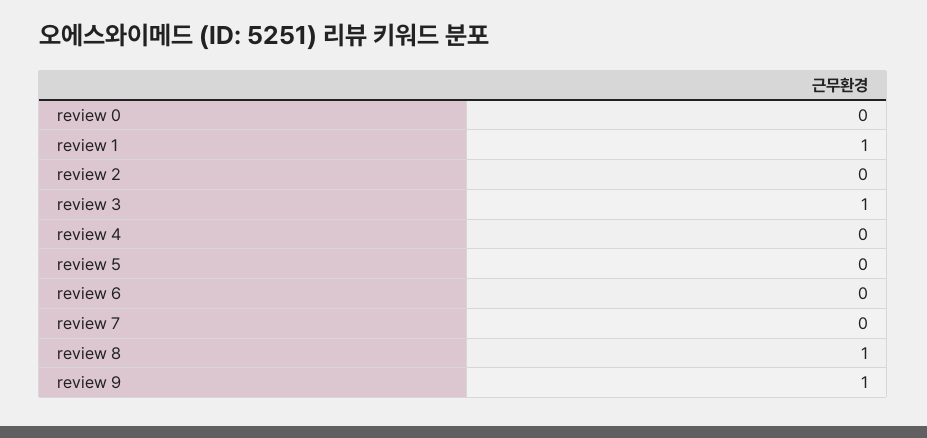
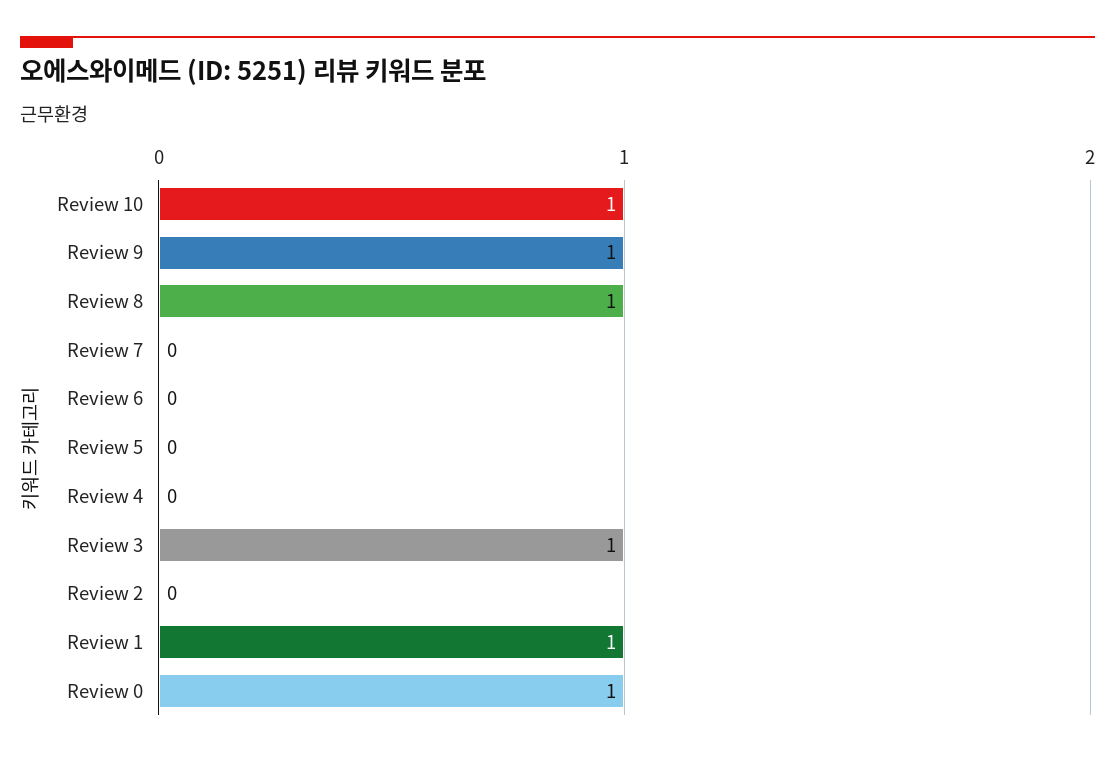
review 0: 0 -> 1
Review 10: none -> 1

